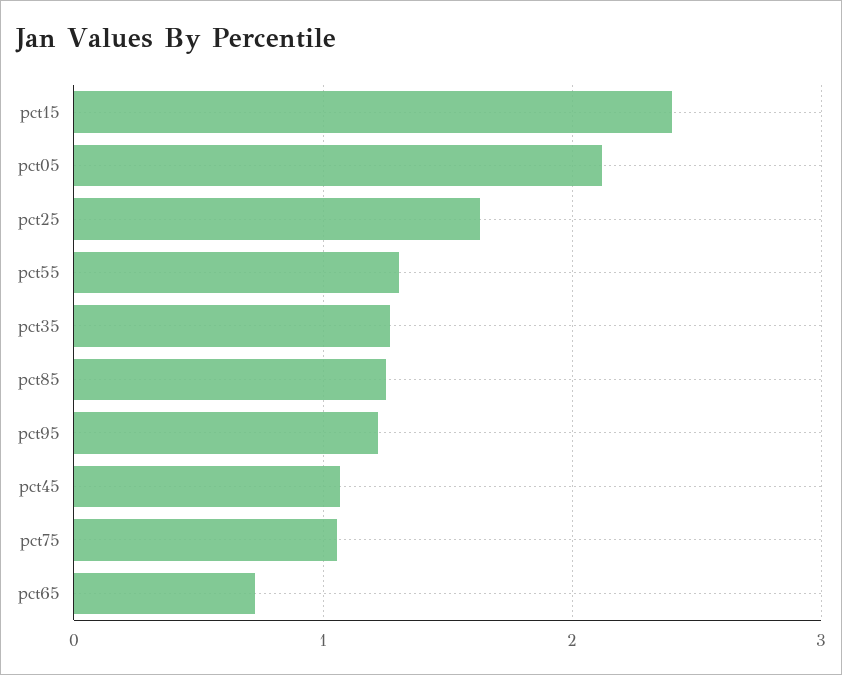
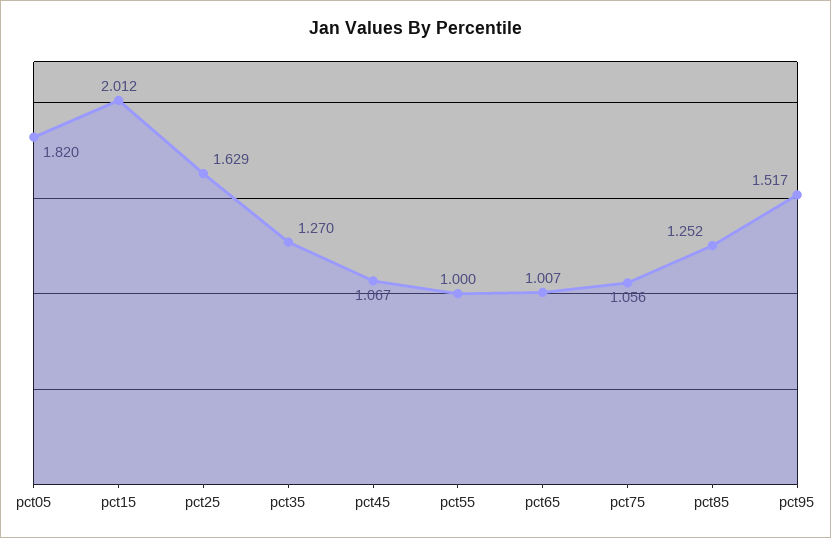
pct15: 2.4 -> 2.012
pct05: 2.1 -> 1.82
pct55: 1.3 -> 1
pct95: 1.2 -> 1.517
pct65: 0.7 -> 1.007

